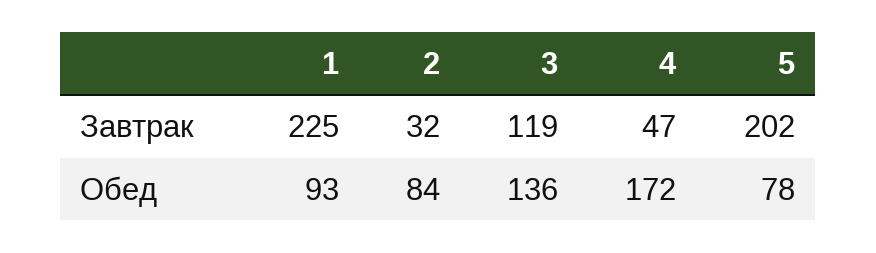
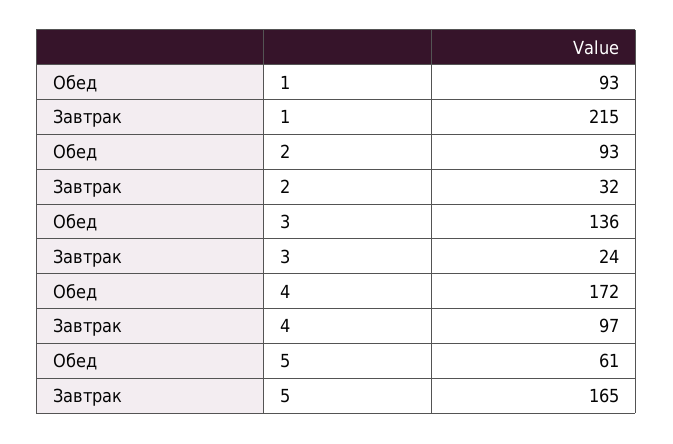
1, Завтрак: 225 -> 215
3, Завтрак: 119 -> 24
4, Завтрак: 47 -> 97
5, Завтрак: 202 -> 165
2, Обед: 84 -> 93
5, Обед: 78 -> 61

